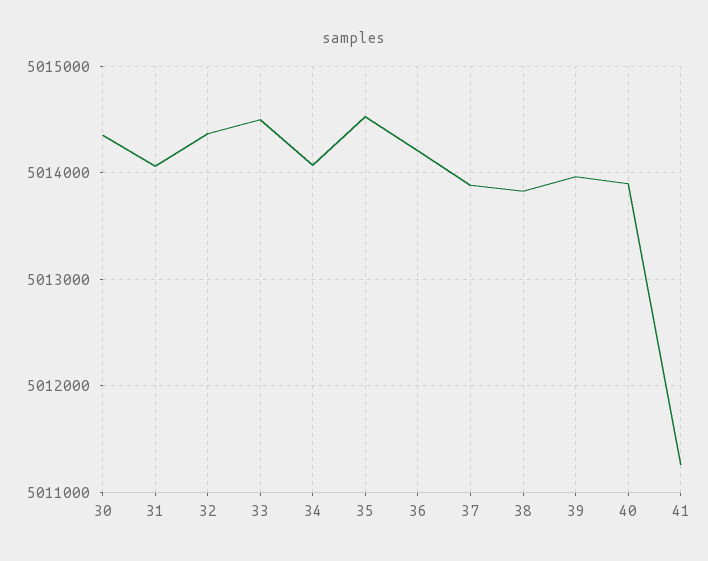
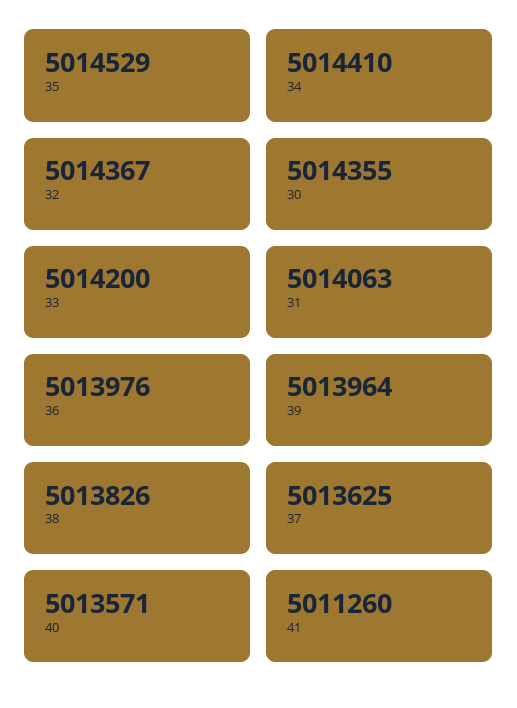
33: 5014500 -> 5014200
34: 5014100 -> 5014410
36: 5014200 -> 5013976
37: 5013900 -> 5013625
40: 5013900 -> 5013571

